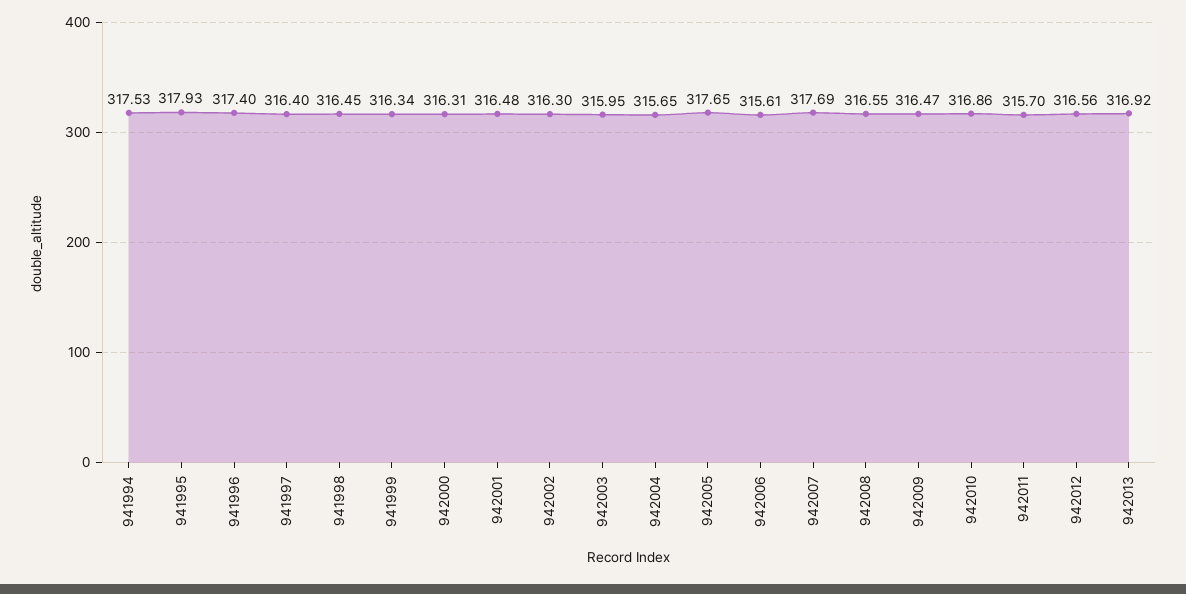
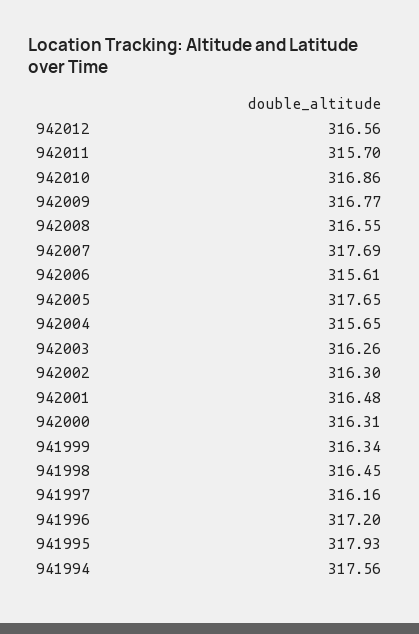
941994: 317.53 -> 317.56
941996: 317.4 -> 317.2
941997: 316.4 -> 316.16
942003: 315.95 -> 316.26
942009: 316.47 -> 316.77
942013: 316.92 -> none

